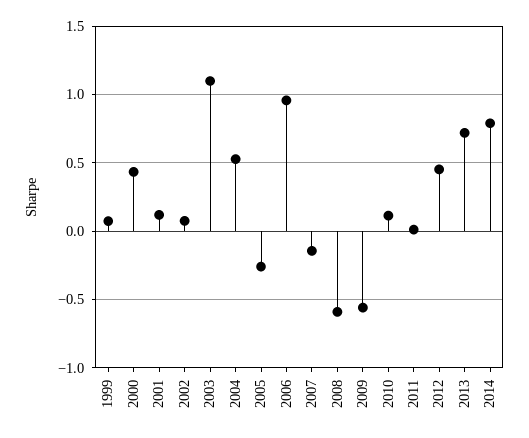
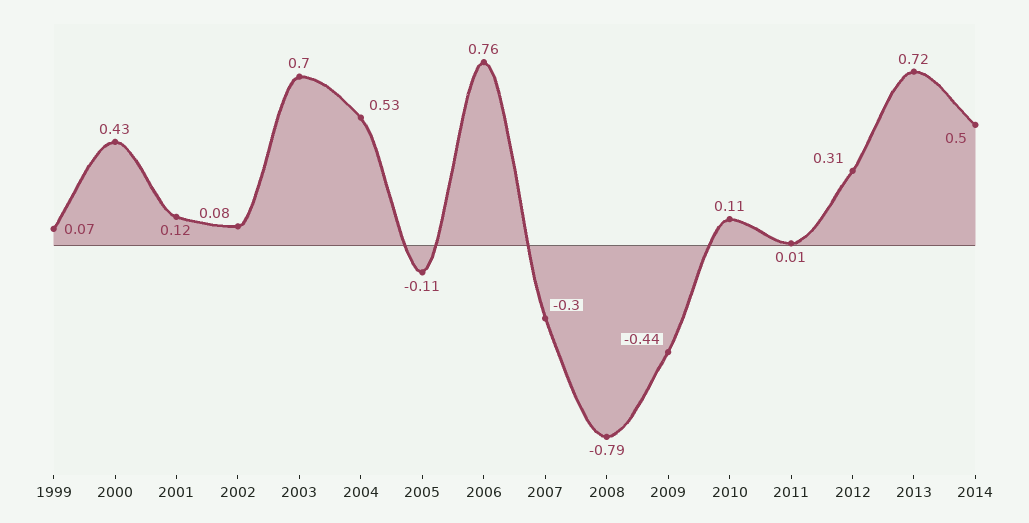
2003: 1.1 -> 0.7
2005: -0.25 -> -0.11
2006: 0.95 -> 0.76
2007: -0.15 -> -0.3
2008: -0.6 -> -0.79
2009: -0.55 -> -0.44
2012: 0.45 -> 0.31
2014: 0.8 -> 0.5

